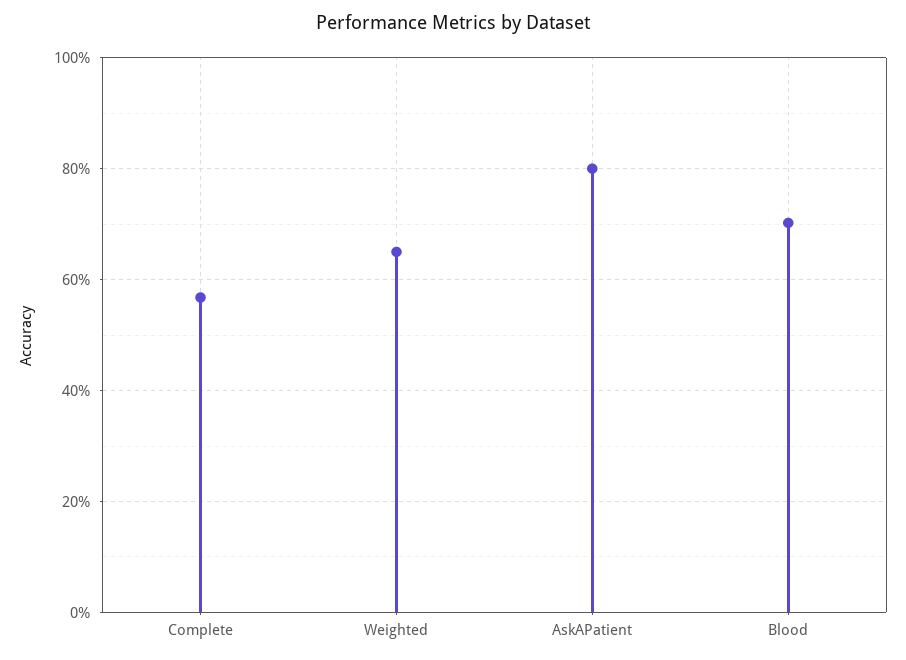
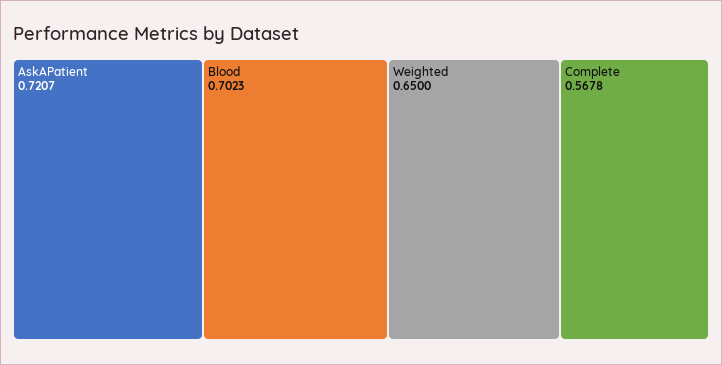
AskAPatient: 0.8 -> 0.7207

